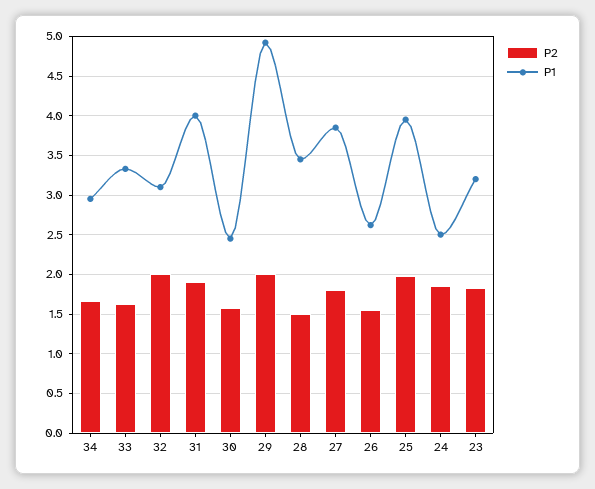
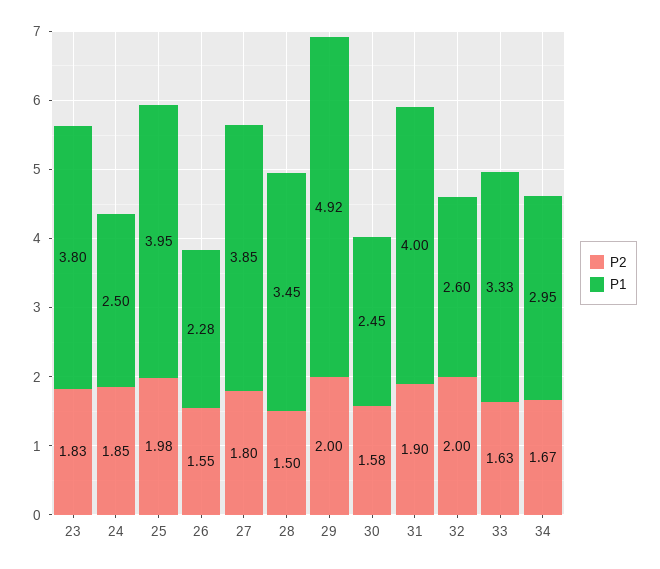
P1, 32: 3.1 -> 2.6
P1, 26: 2.6 -> 2.28
P1, 23: 3.2 -> 3.8

